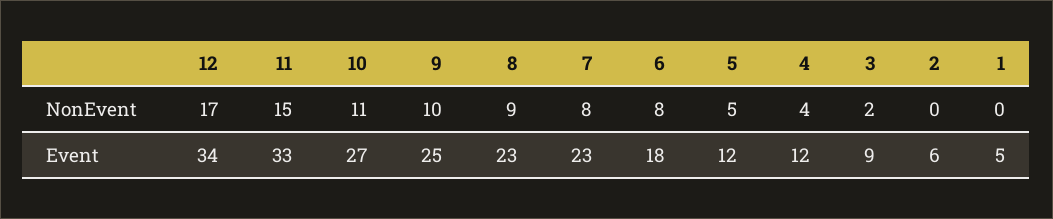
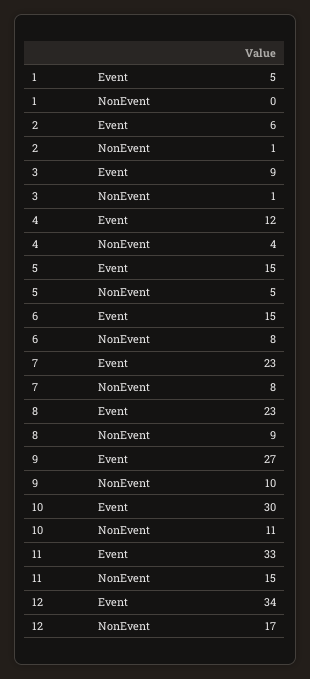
3, NonEvent: 2 -> 1
2, NonEvent: 0 -> 1
10, Event: 27 -> 30
9, Event: 25 -> 27
6, Event: 18 -> 15
5, Event: 12 -> 15

